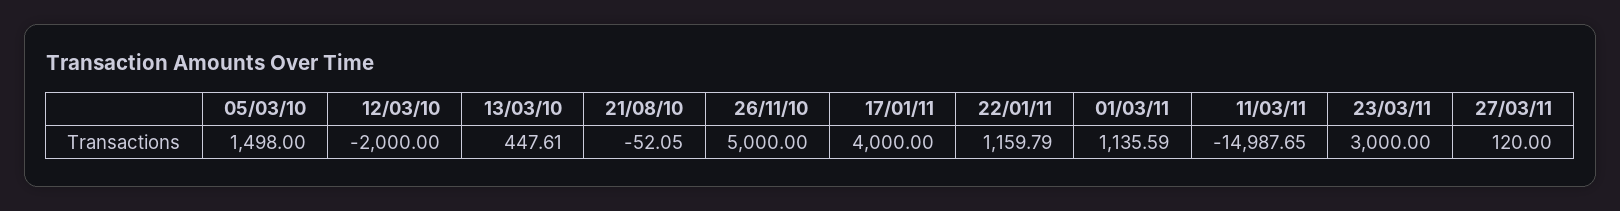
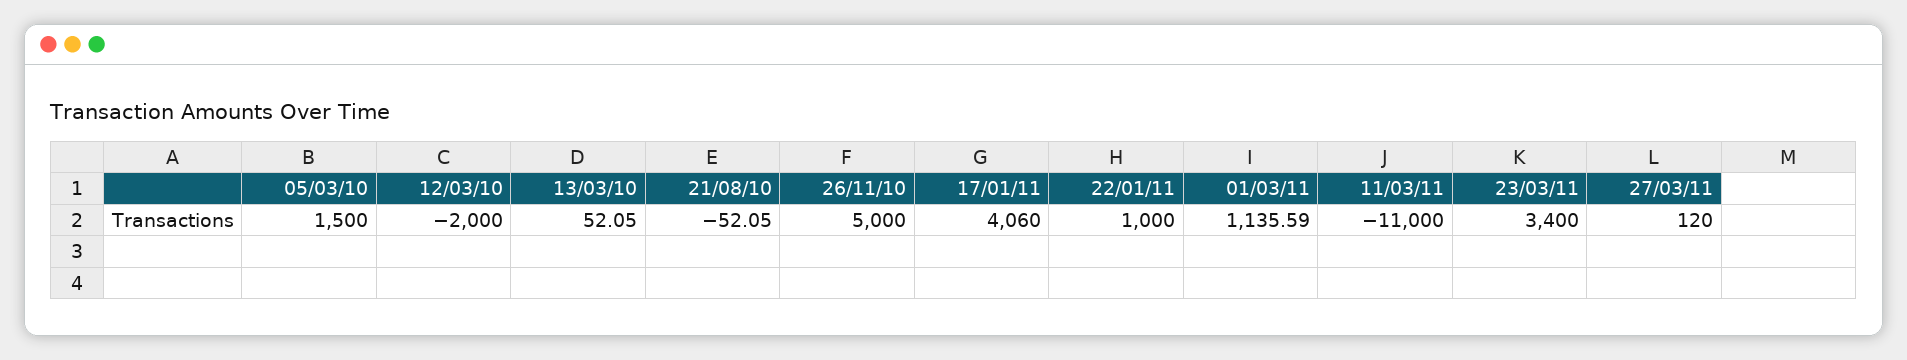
05/03/10: 1498 -> 1500
13/03/10: 447.61 -> 52.05
17/01/11: 4000 -> 4060
22/01/11: 1159.79 -> 1000
11/03/11: -14987.65 -> -11000
23/03/11: 3000 -> 3400

